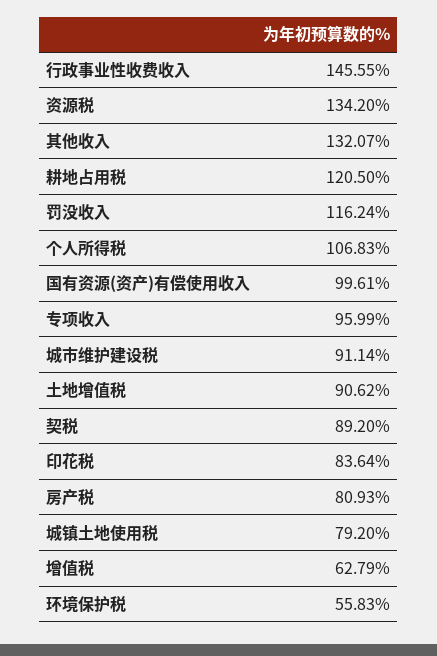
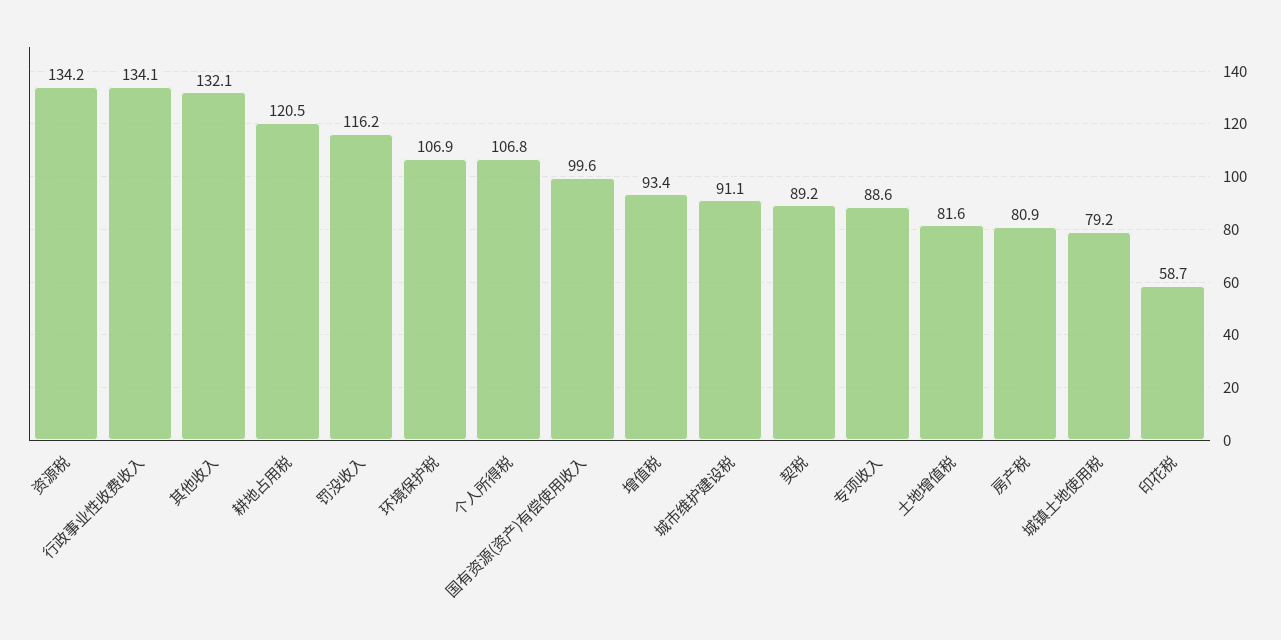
行政事业性收费收入: 145.55 -> 134.1
专项收入: 95.99 -> 88.6
土地增值税: 90.62 -> 81.6
印花税: 83.64 -> 58.7
增值税: 62.79 -> 93.4
环境保护税: 55.83 -> 106.9

